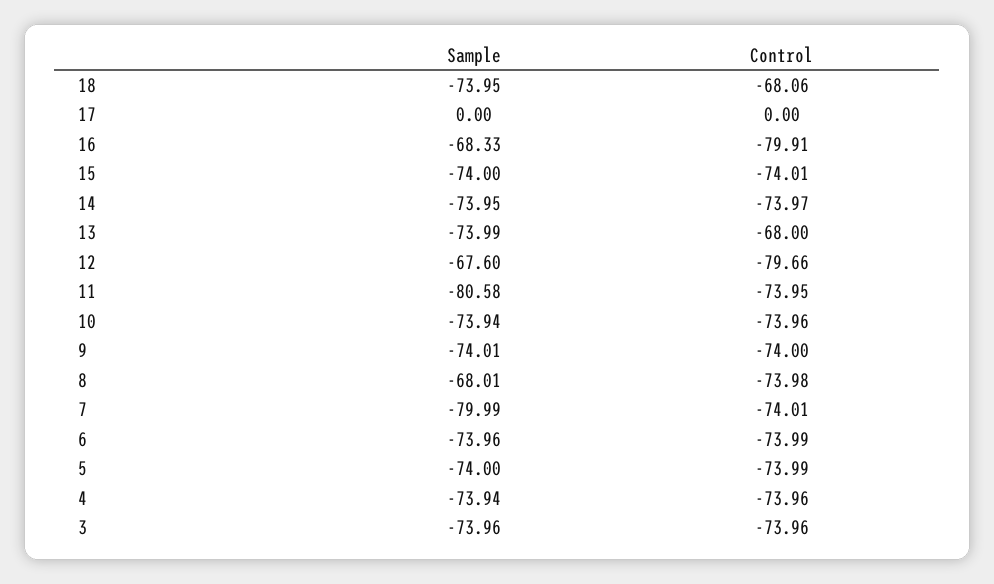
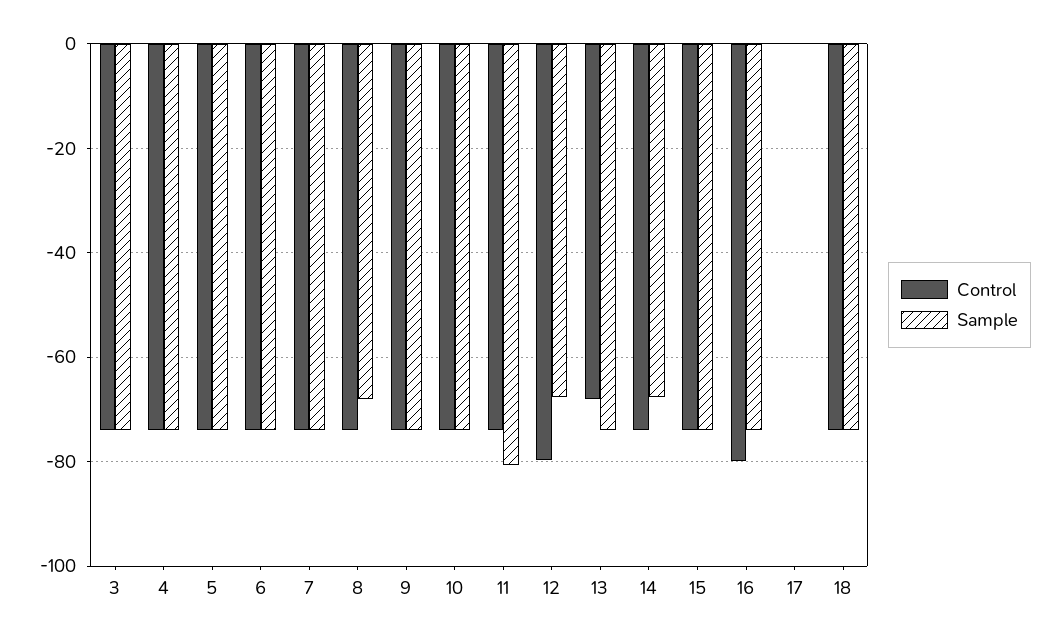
Control, 18: -68.06 -> -74
Sample, 16: -68.33 -> -74
Sample, 14: -73.95 -> -68
Sample, 7: -79.99 -> -74

